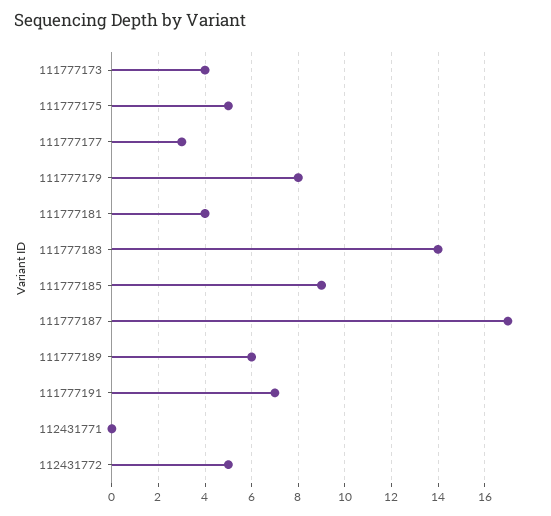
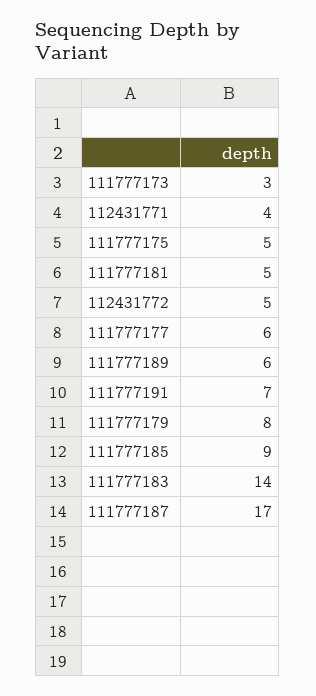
111777173: 4 -> 3
111777177: 3 -> 6
111777181: 4 -> 5
112431771: 0 -> 4

